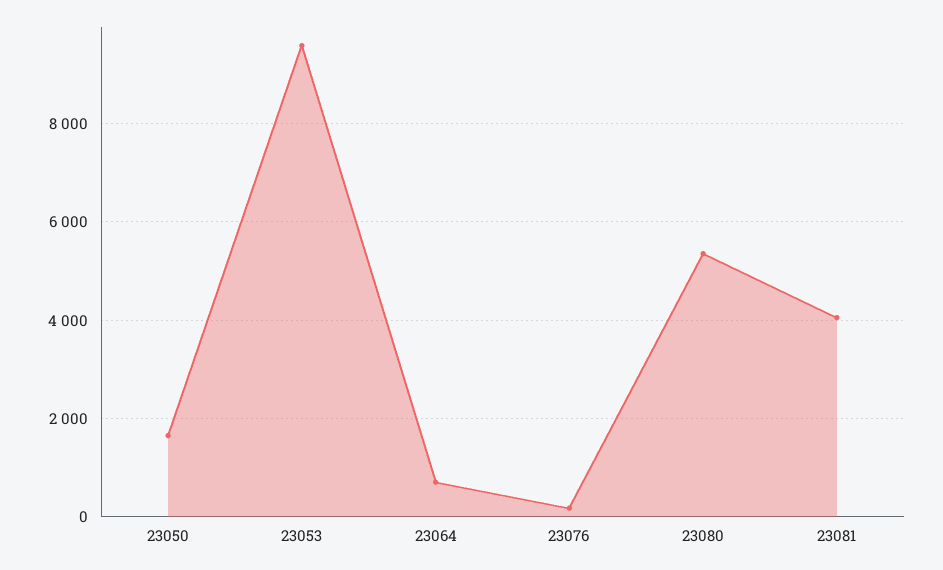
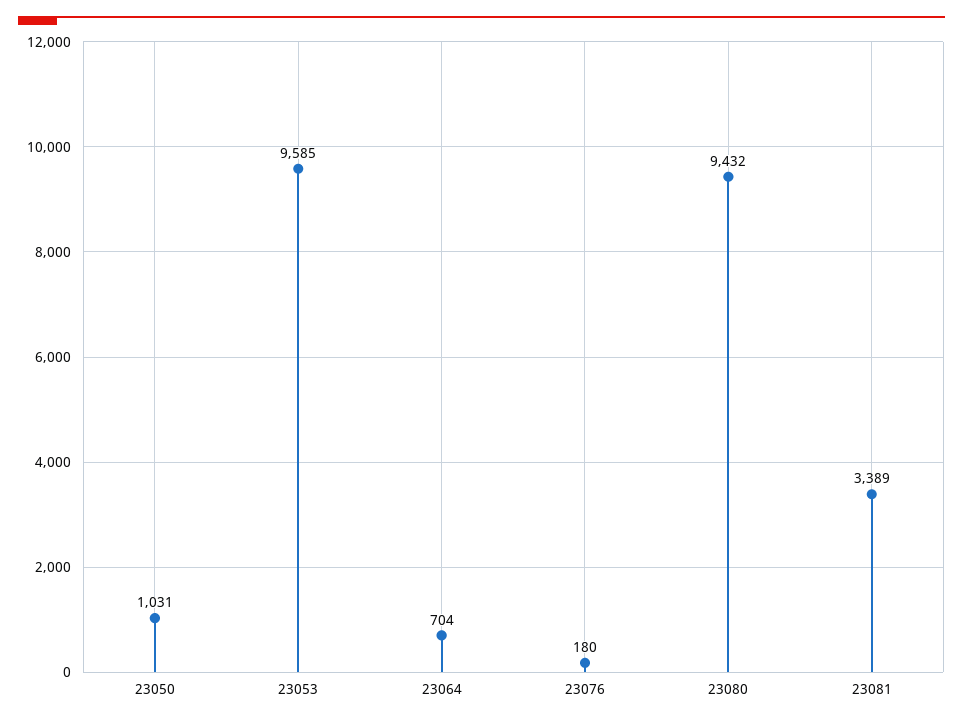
23050: 1600 -> 1031
23080: 5400 -> 9432
23081: 4000 -> 3389

